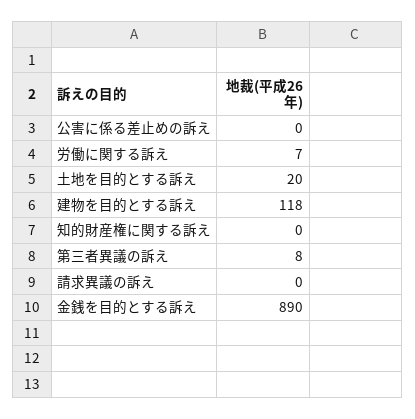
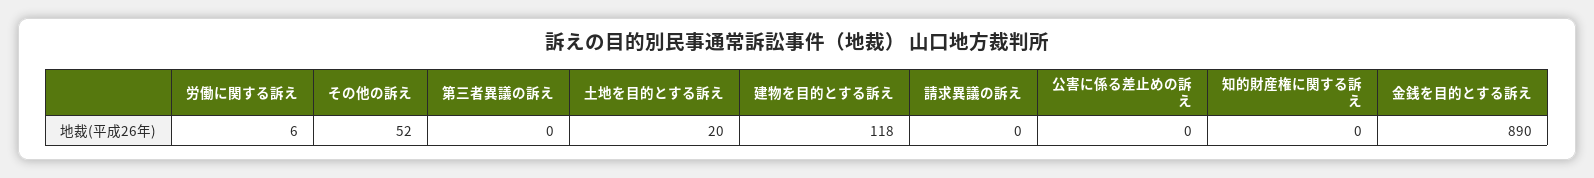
労働に関する訴え: 7 -> 6
第三者異議の訴え: 8 -> 0
その他の訴え: none -> 52

